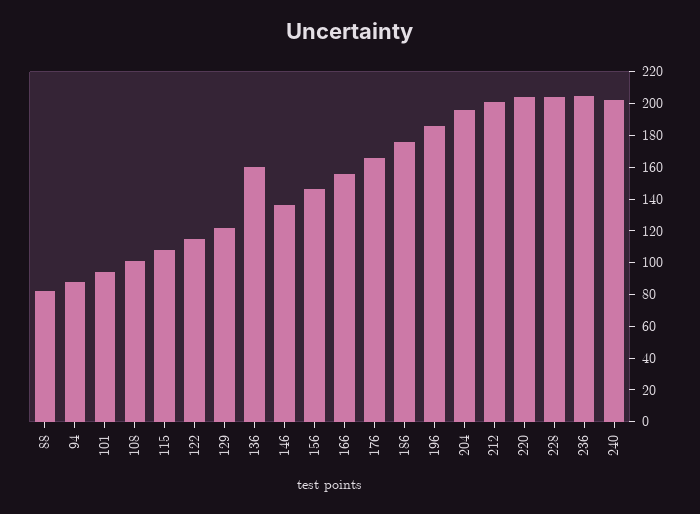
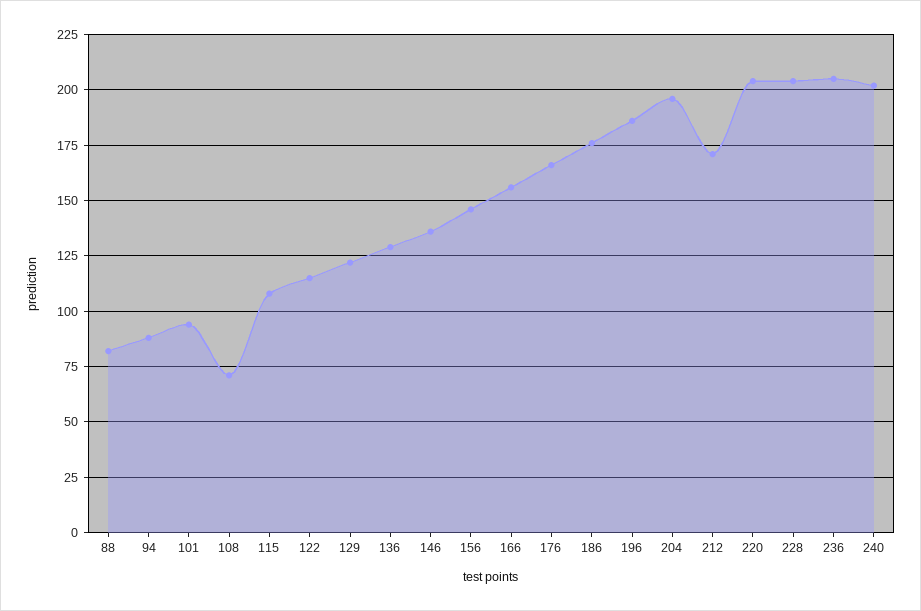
108: 100 -> 70
136: 160 -> 130
212: 200 -> 170

